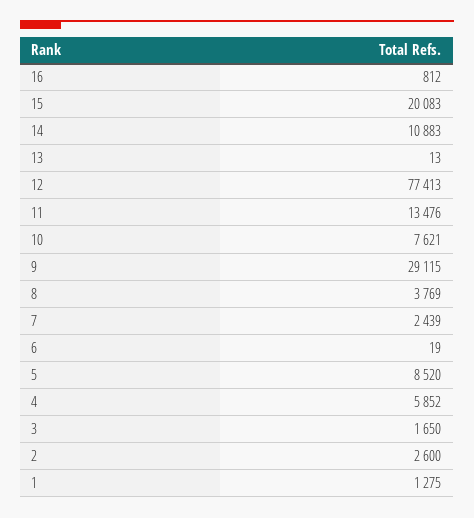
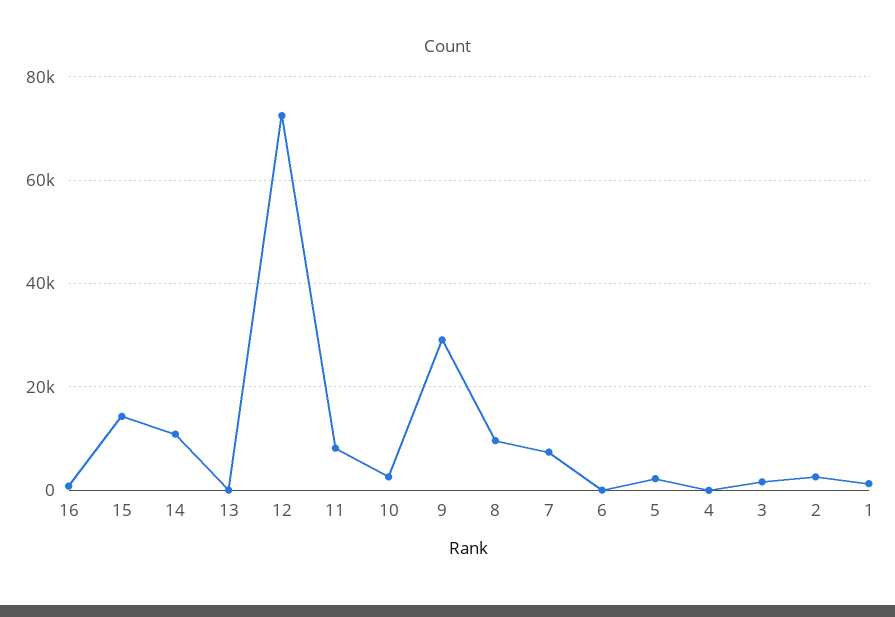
15: 20083 -> 14000
12: 77413 -> 72000
11: 13476 -> 8000
10: 7621 -> 2000
8: 3769 -> 10000
7: 2439 -> 8000
5: 8520 -> 2000
4: 5852 -> 0

